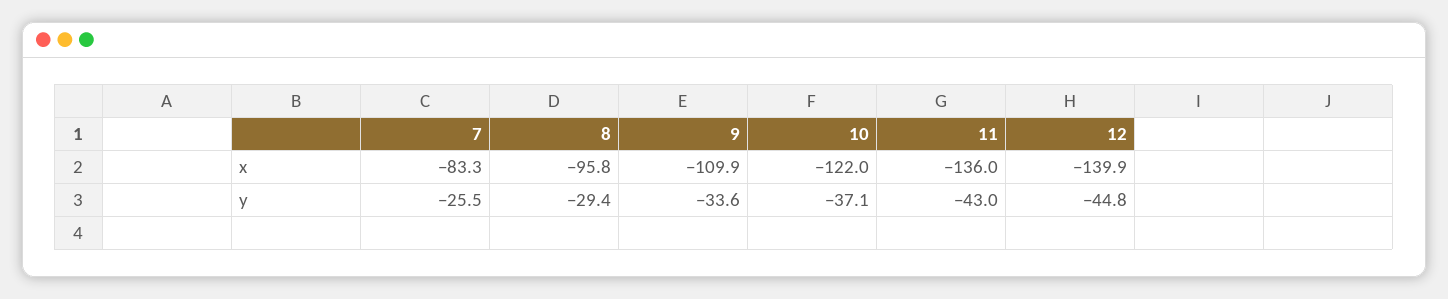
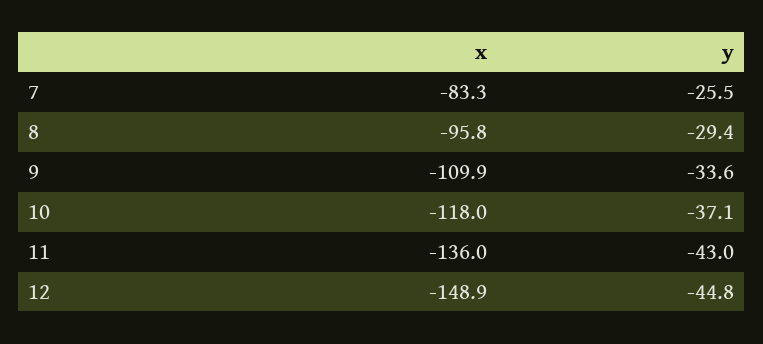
10, x: -122 -> -118
12, x: -139.9 -> -148.9

